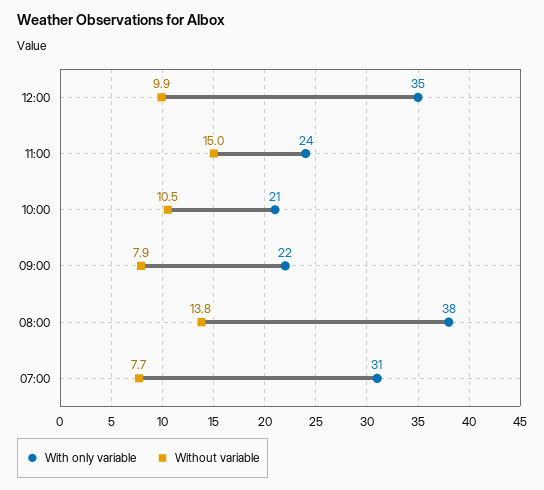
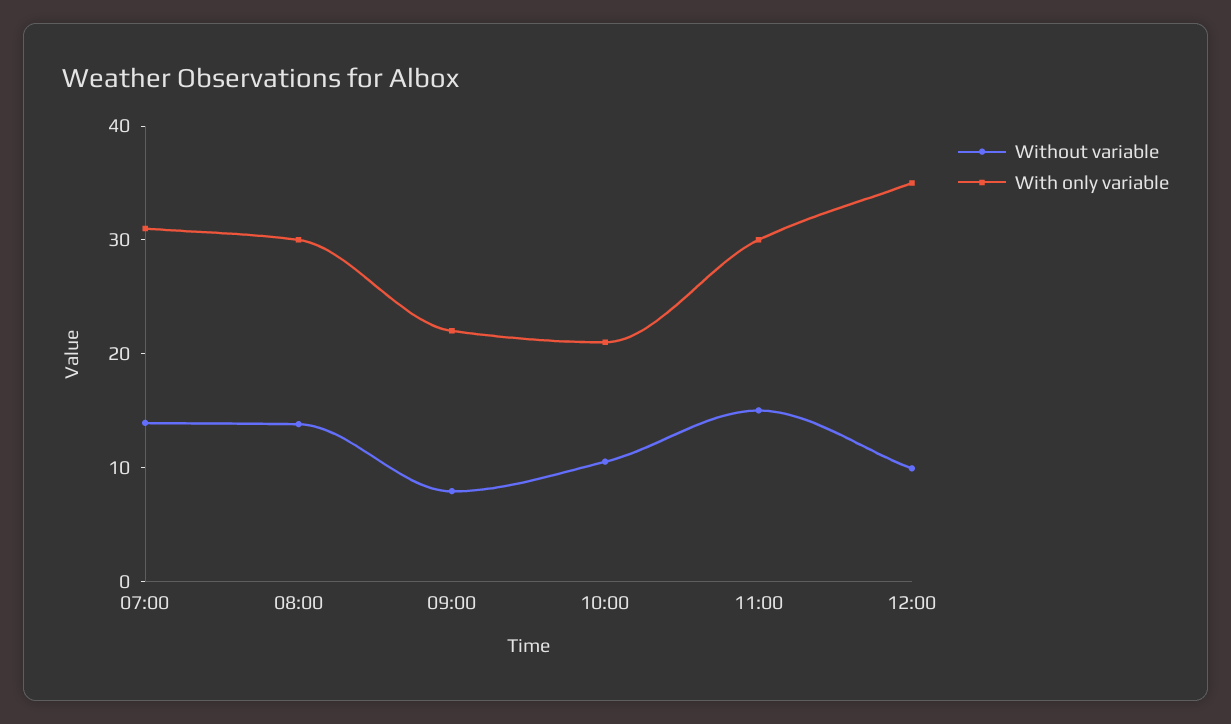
With only variable, 11:00: 24 -> 30
With only variable, 08:00: 38 -> 30
Without variable, 07:00: 7.7 -> 14

